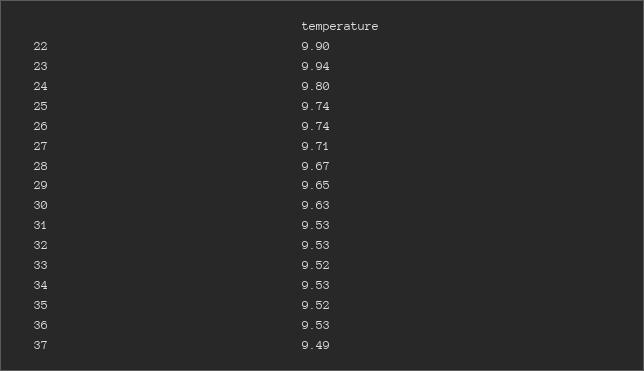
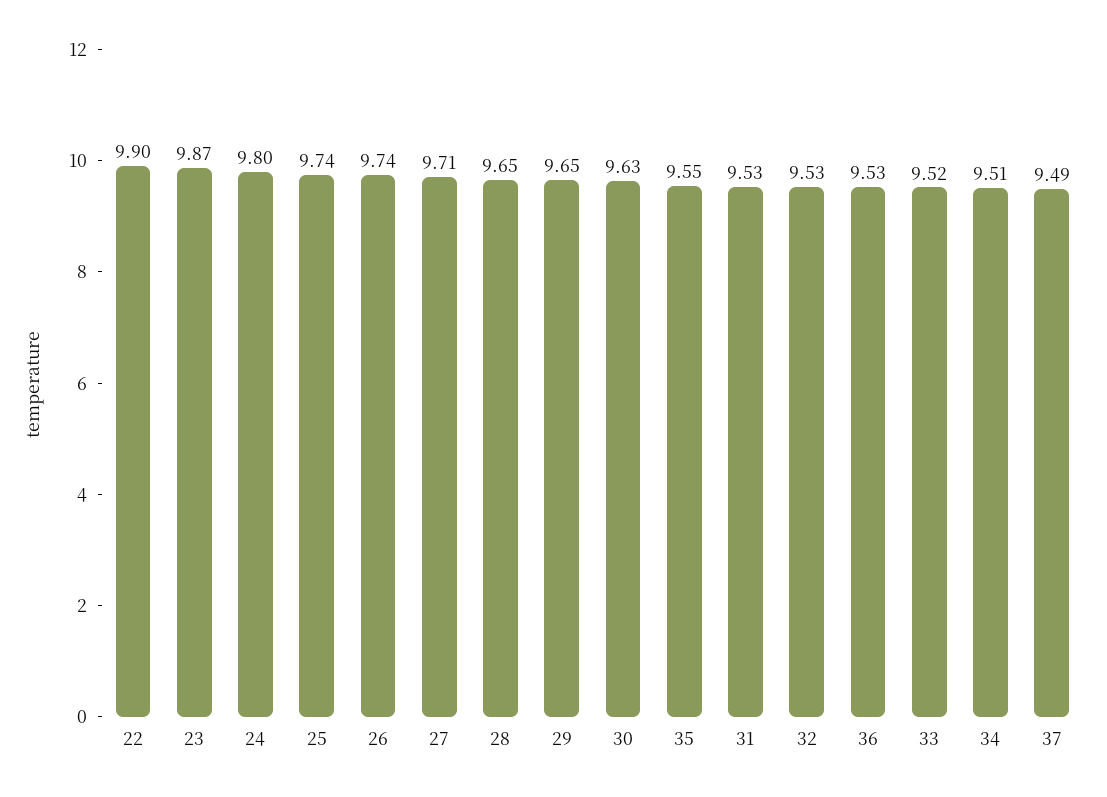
23: 9.94 -> 9.87
28: 9.67 -> 9.65
34: 9.53 -> 9.51
35: 9.52 -> 9.55

